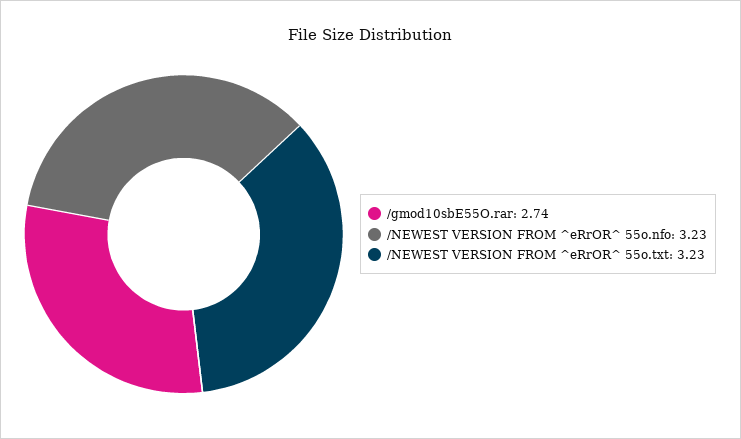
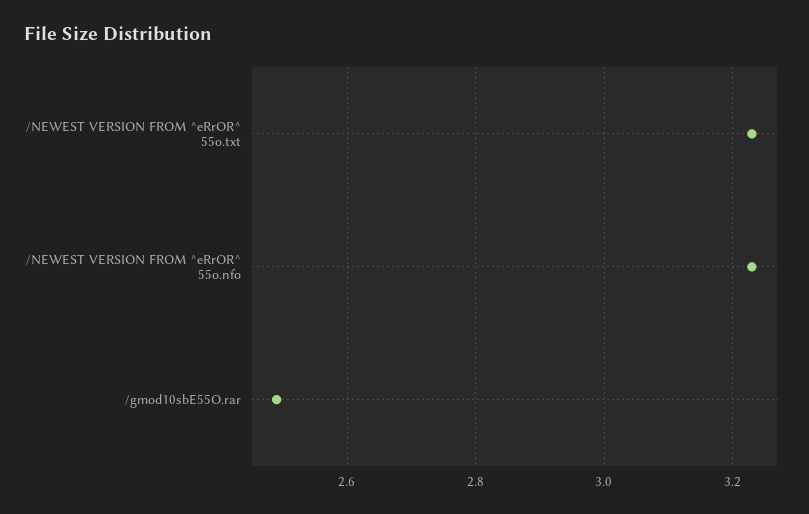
/gmod10sbE55O.rar: 2.74 -> 2.5

